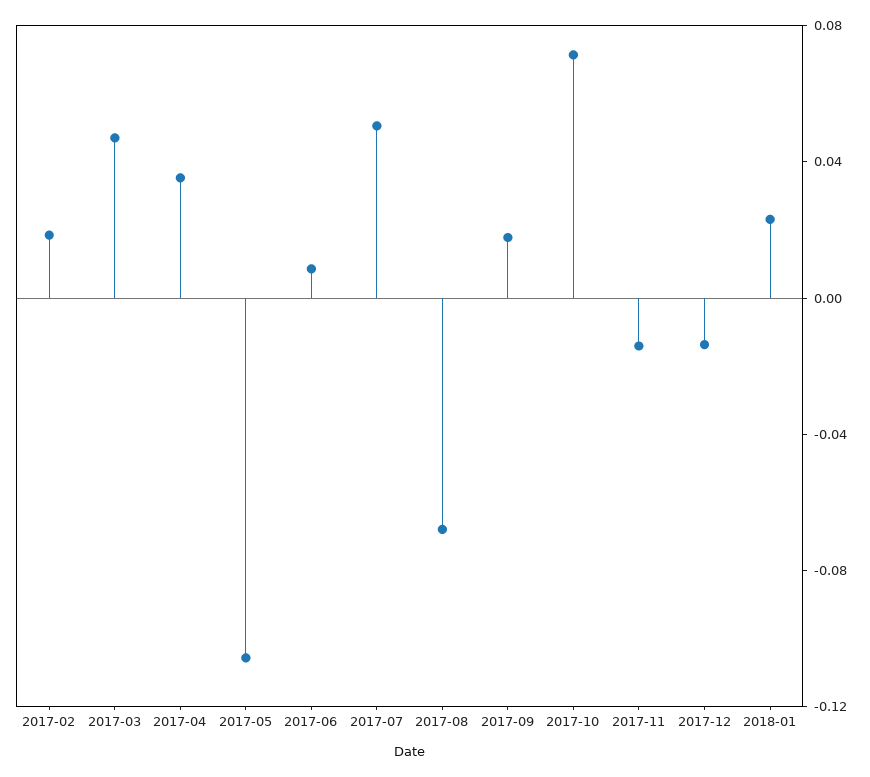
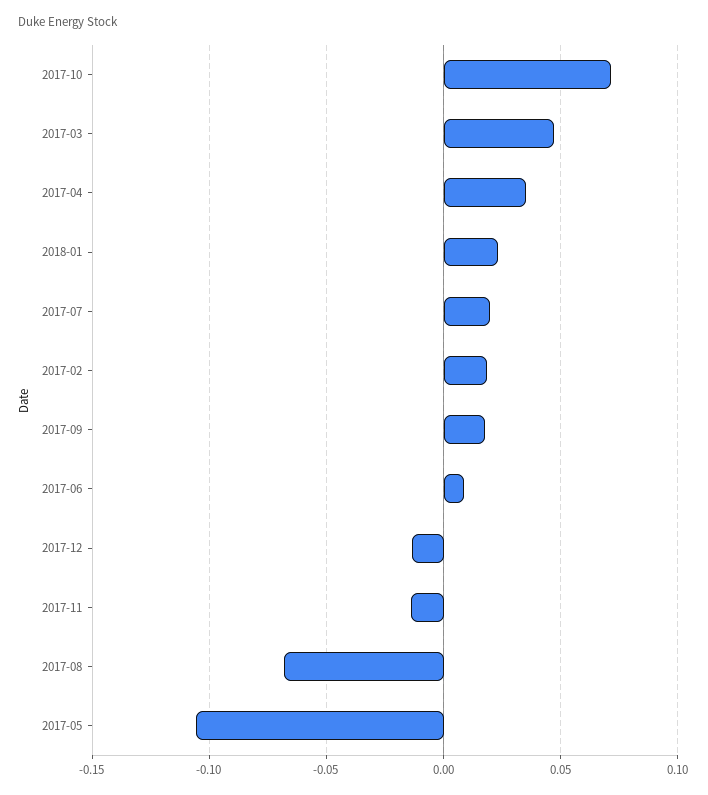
2017-07: 0.05 -> 0.02

